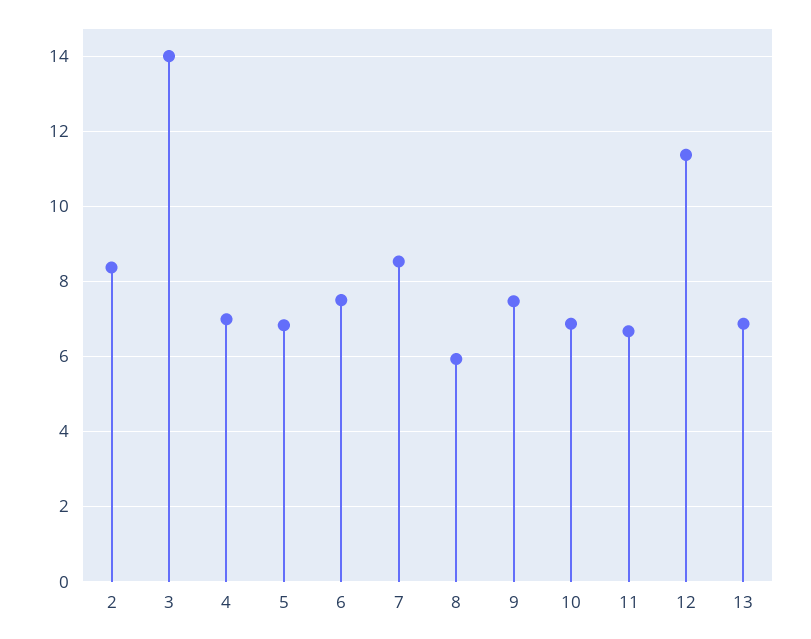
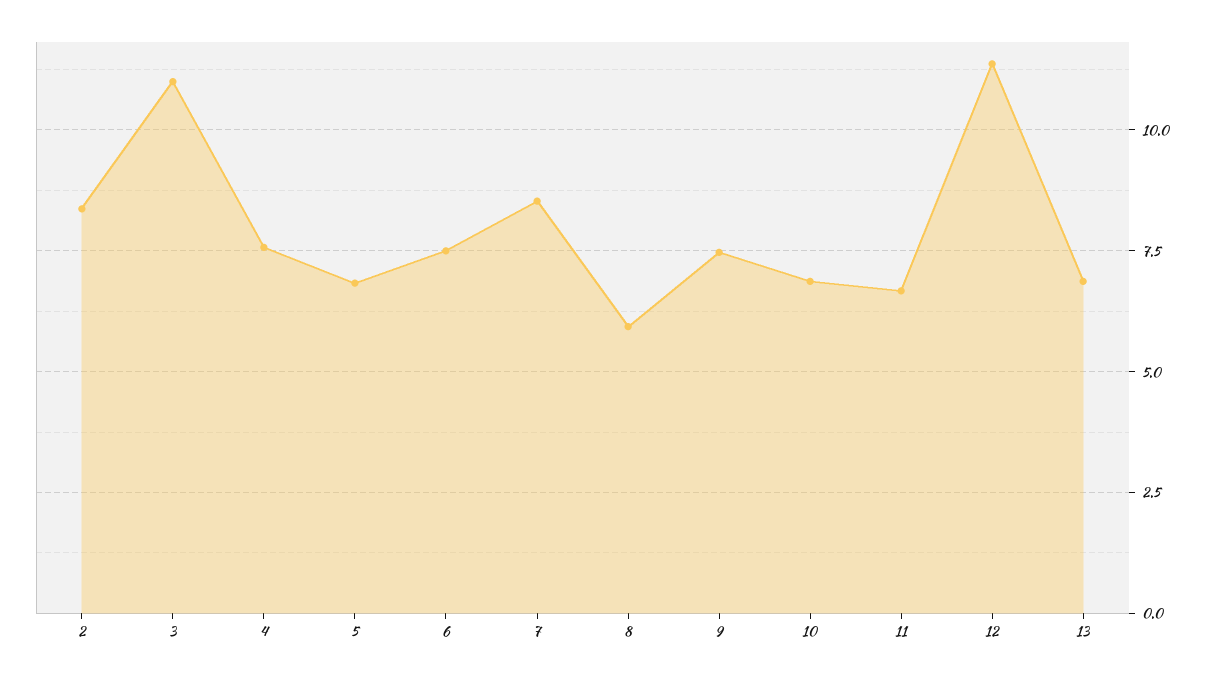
3: 14 -> 11
4: 7 -> 7.5

